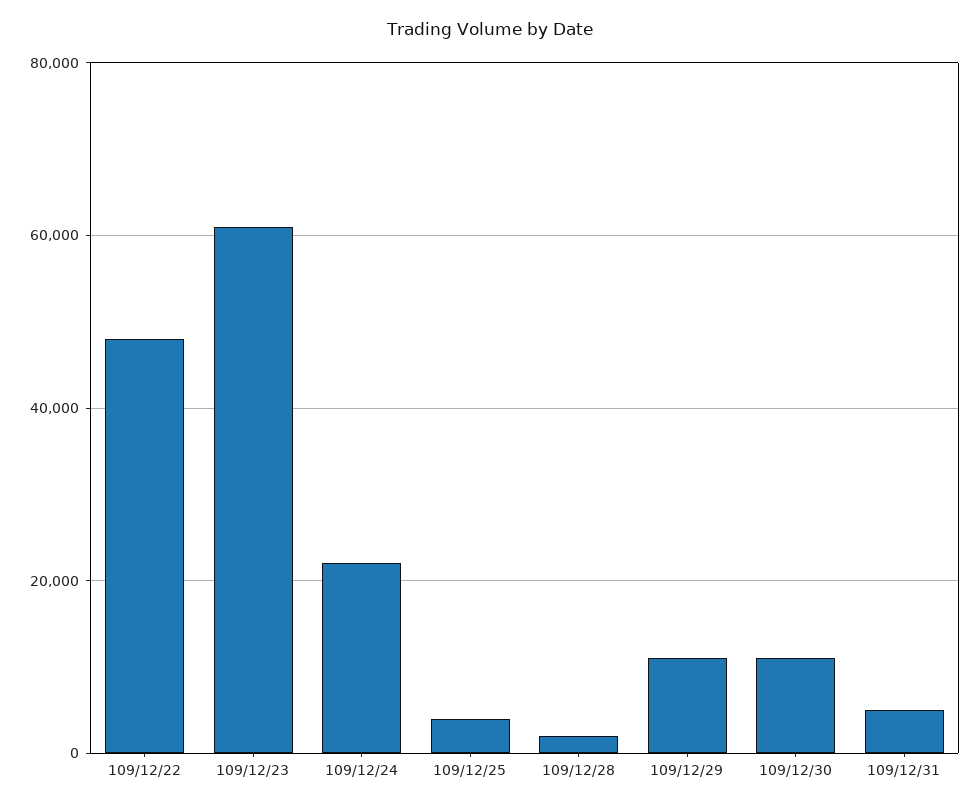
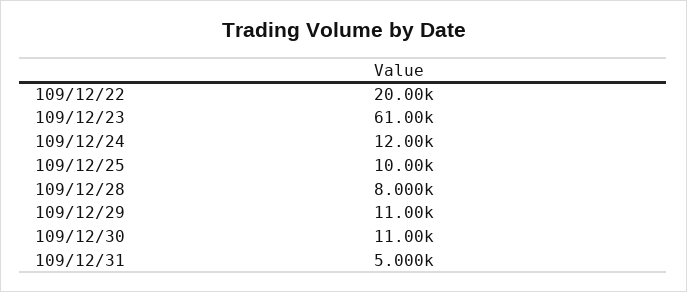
109/12/22: 48000 -> 20000
109/12/24: 22000 -> 12000
109/12/25: 4000 -> 10000
109/12/28: 2000 -> 8000

